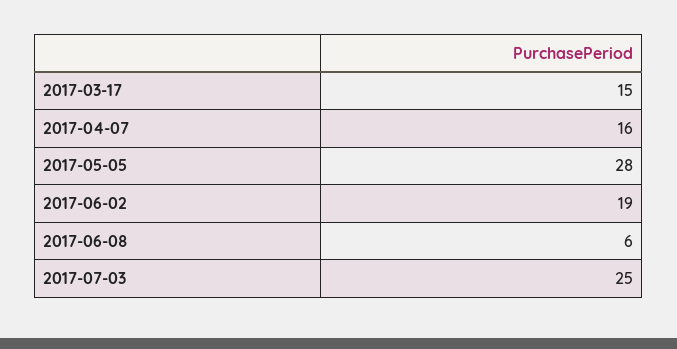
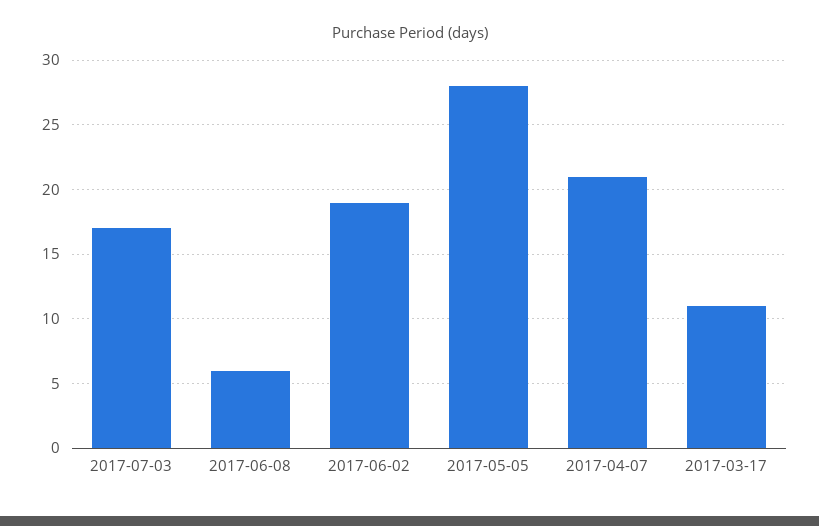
2017-03-17: 15 -> 11
2017-04-07: 16 -> 21
2017-07-03: 25 -> 17

